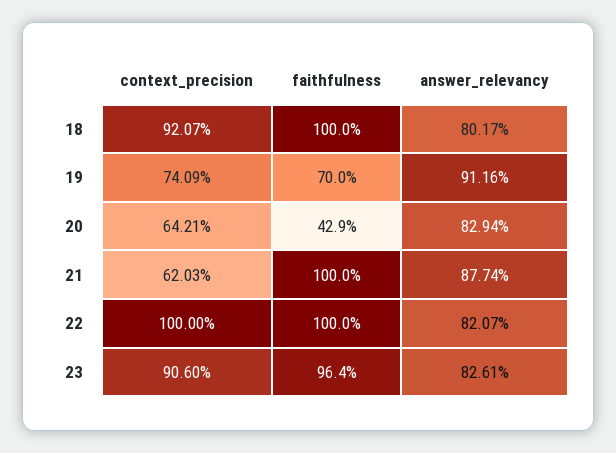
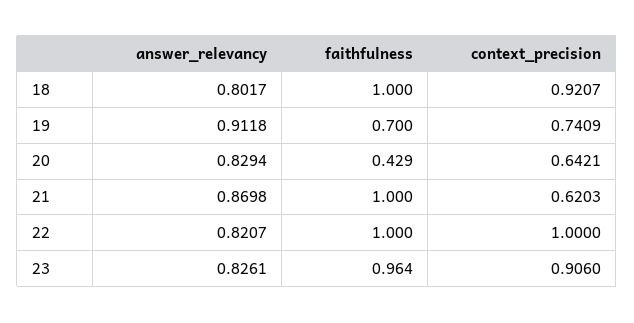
answer_relevancy, 19: 0.9116 -> 0.9118
answer_relevancy, 21: 0.8774 -> 0.8698

